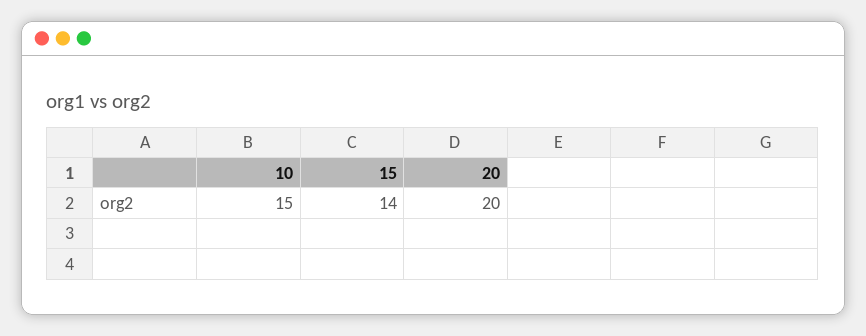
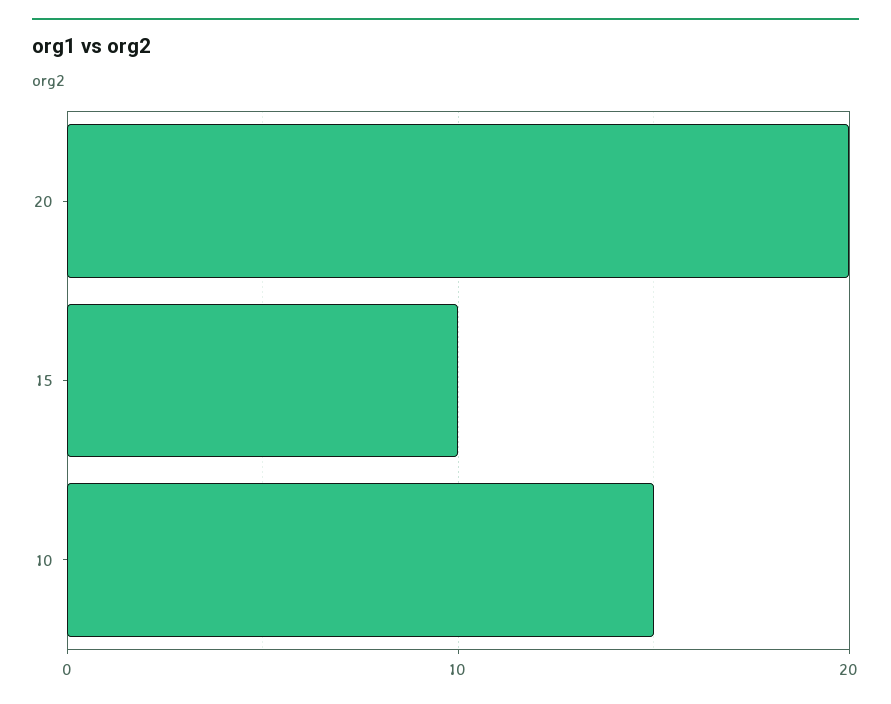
15: 14 -> 10

